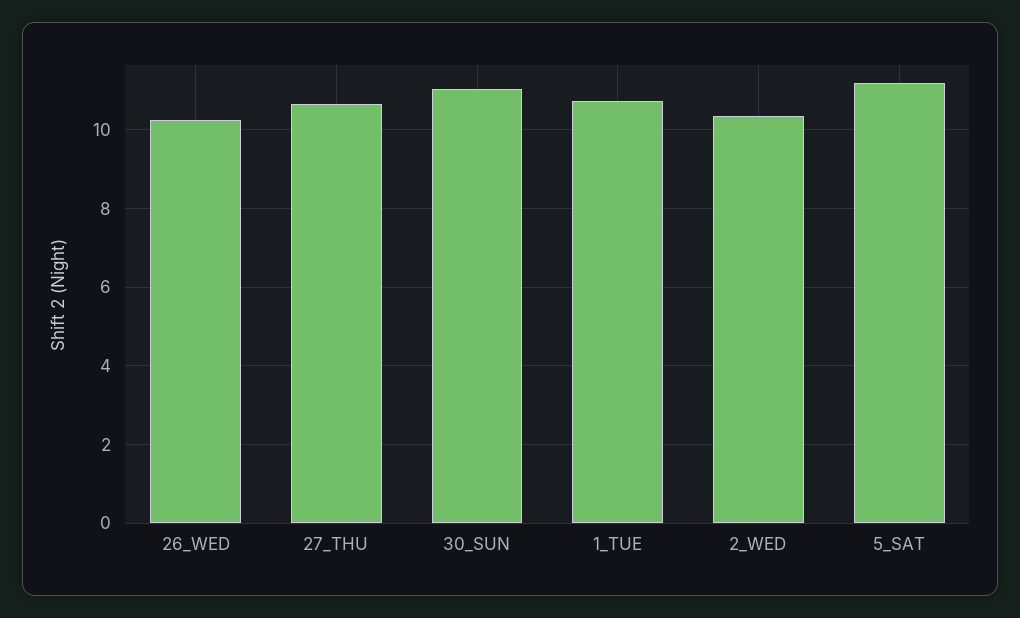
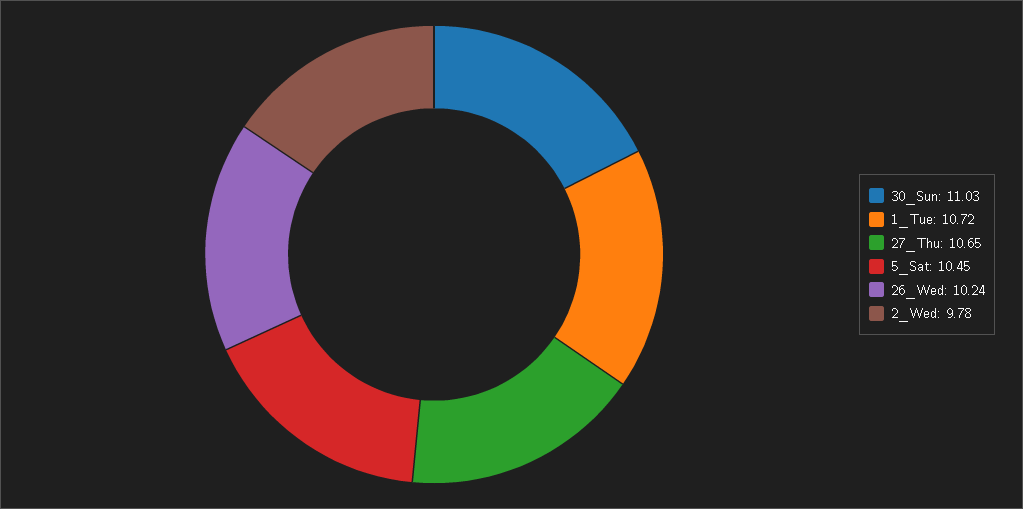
2_WED: 10.4 -> 9.78
5_SAT: 11.2 -> 10.45

